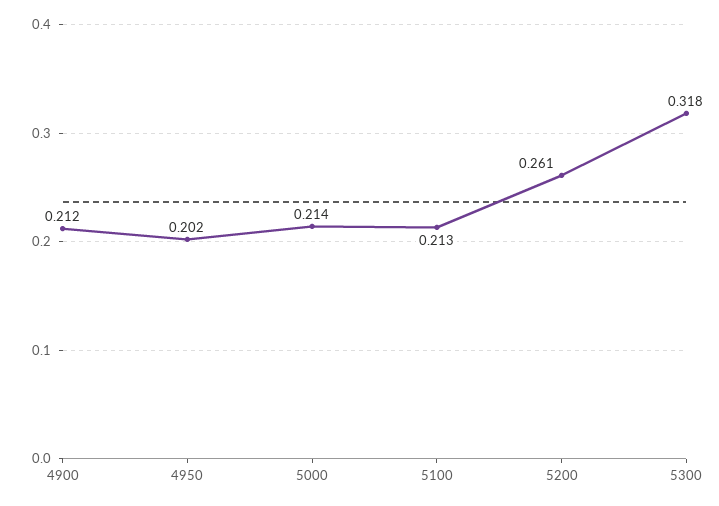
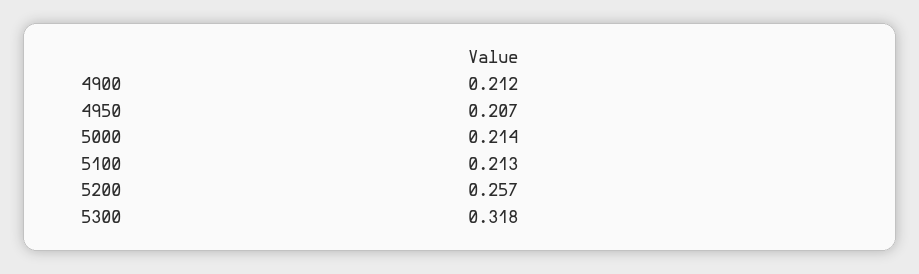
4950: 0.202 -> 0.207
5200: 0.261 -> 0.257

